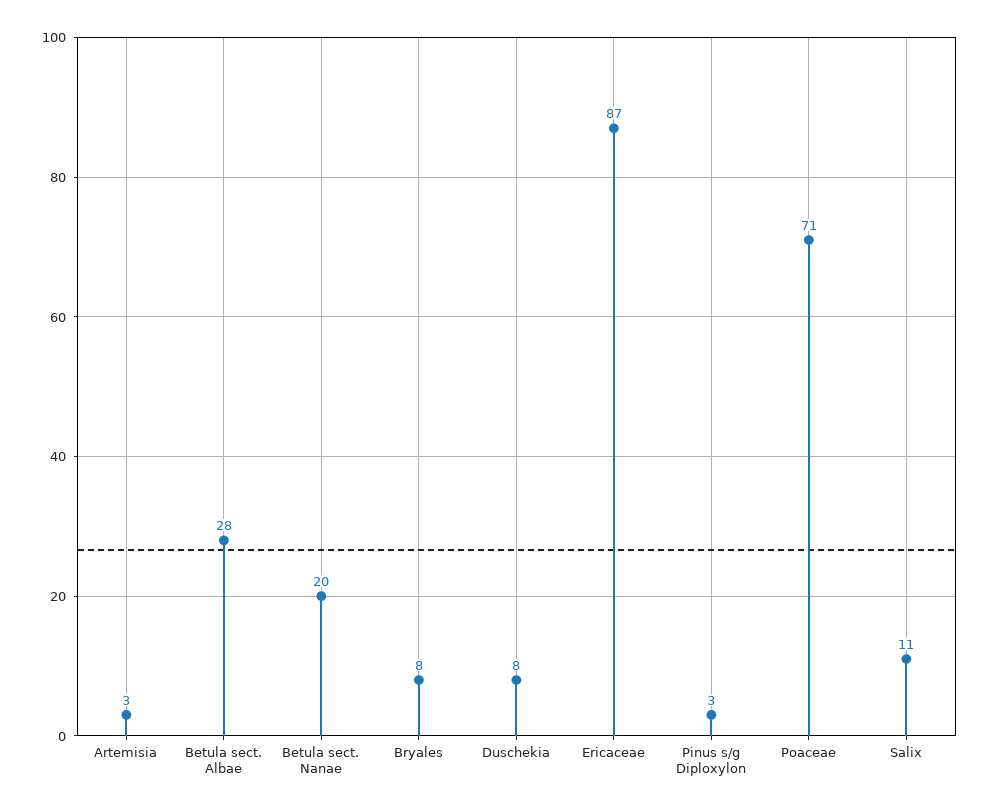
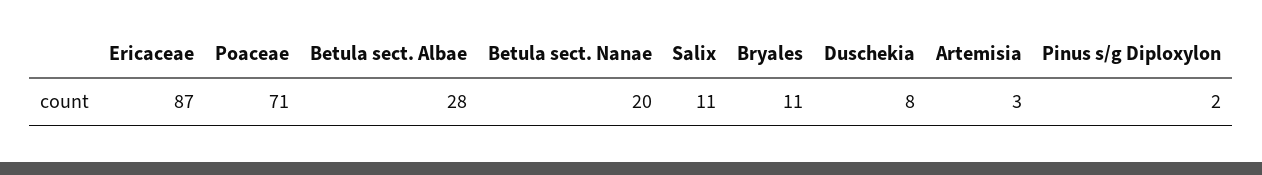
Bryales: 8 -> 11
Pinus s/g Diploxylon: 3 -> 2

